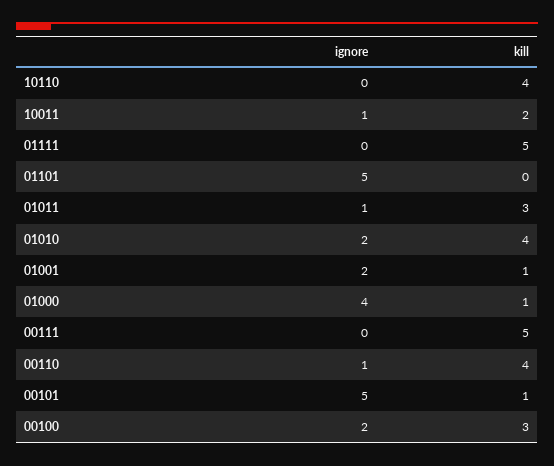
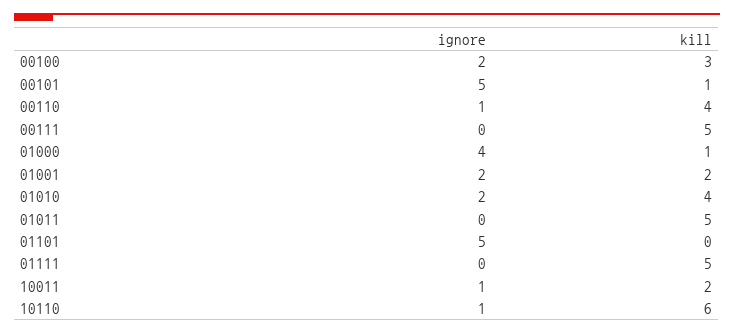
ignore, 10110: 0 -> 1
kill, 10110: 4 -> 6
ignore, 01011: 1 -> 0
kill, 01011: 3 -> 5
kill, 01001: 1 -> 2

